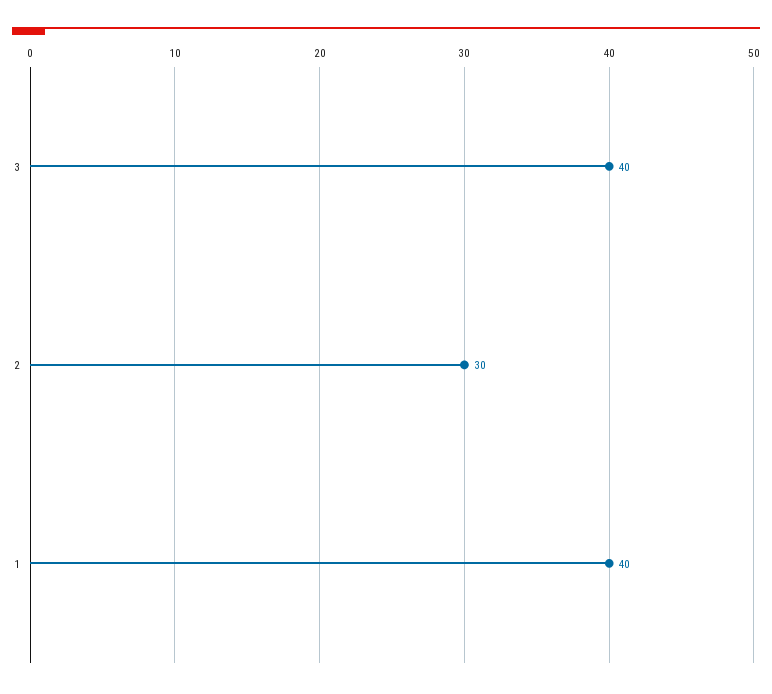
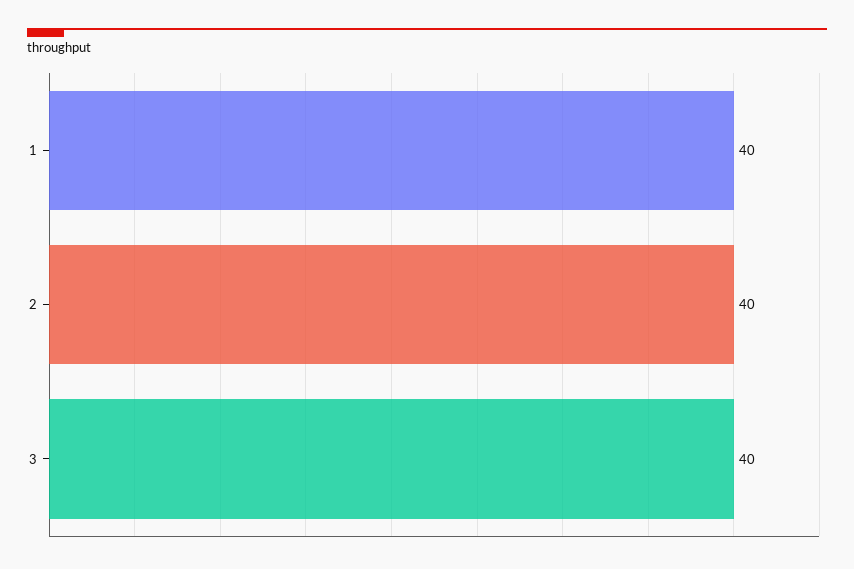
2: 30 -> 40

